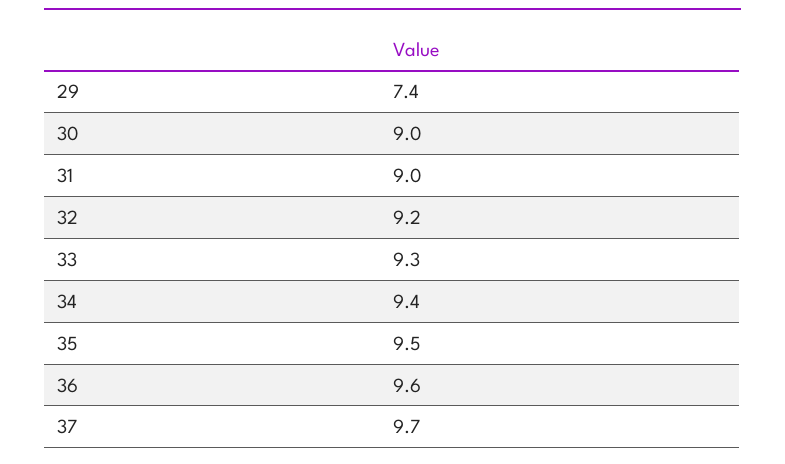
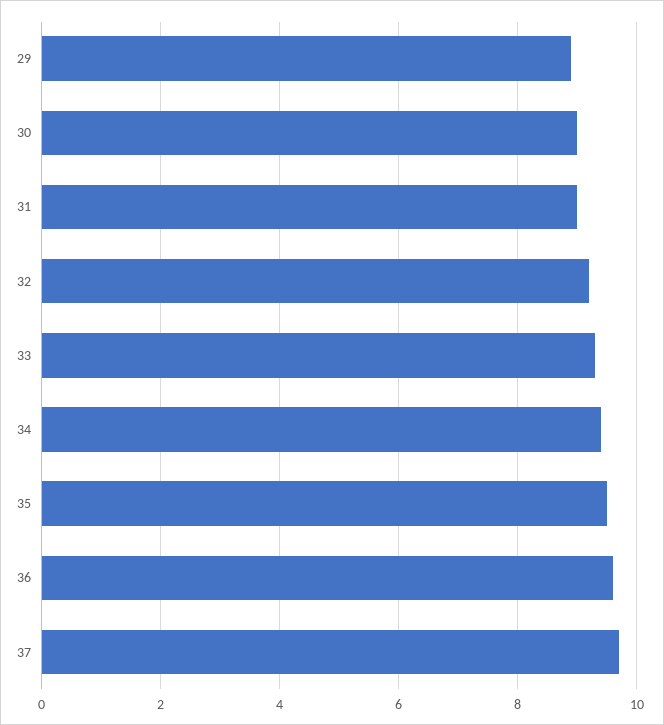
29: 7.4 -> 9

